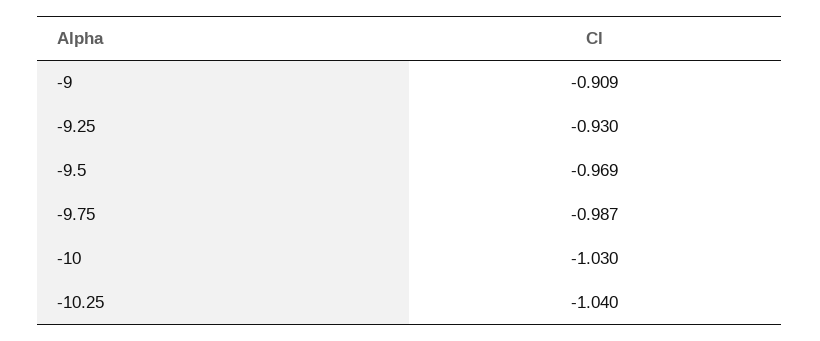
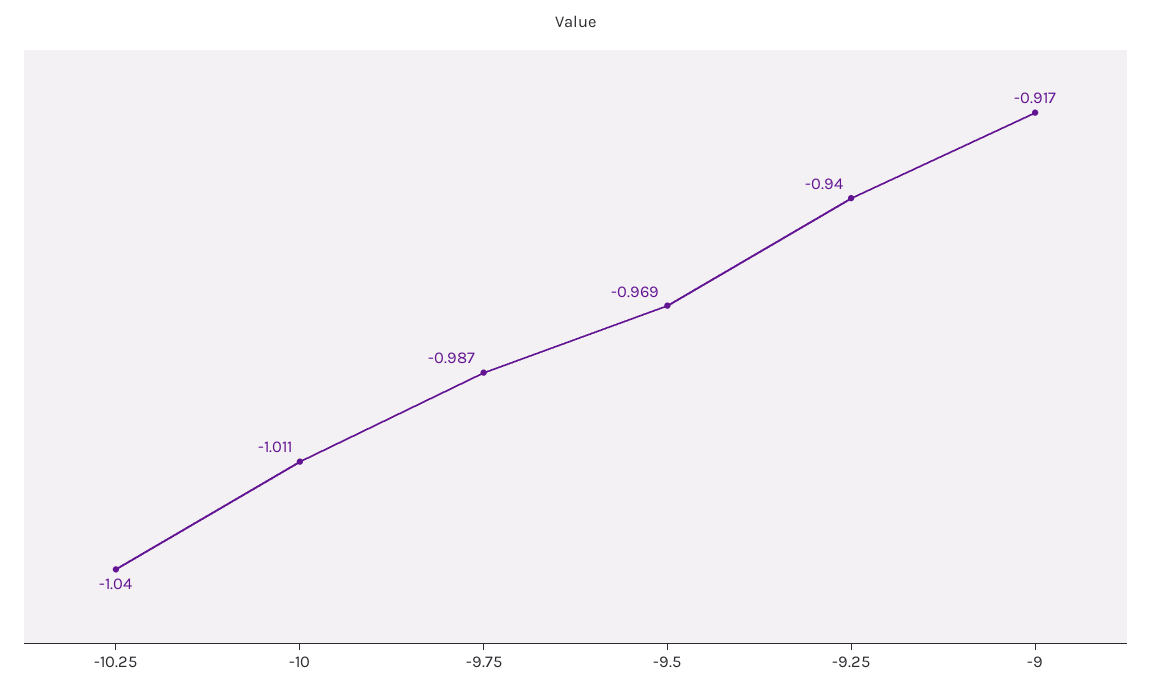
-9: -0.909 -> -0.917
-9.25: -0.93 -> -0.94
-10: -1.03 -> -1.011

